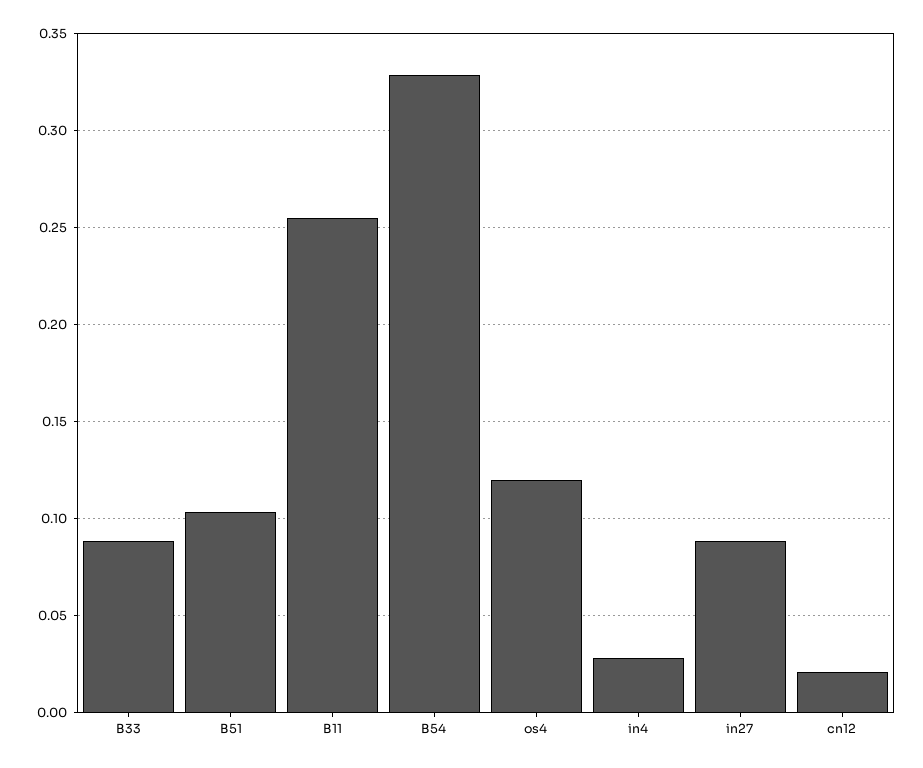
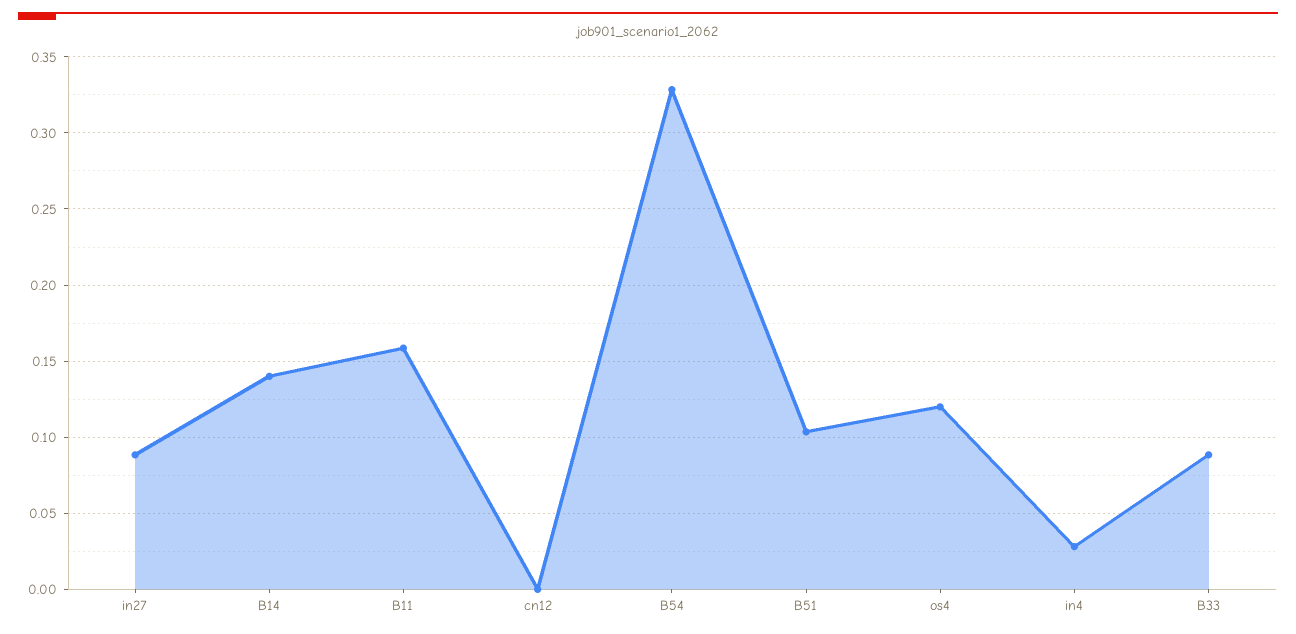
B11: 0.255 -> 0.16
cn12: 0.02 -> 0
B14: none -> 0.14

